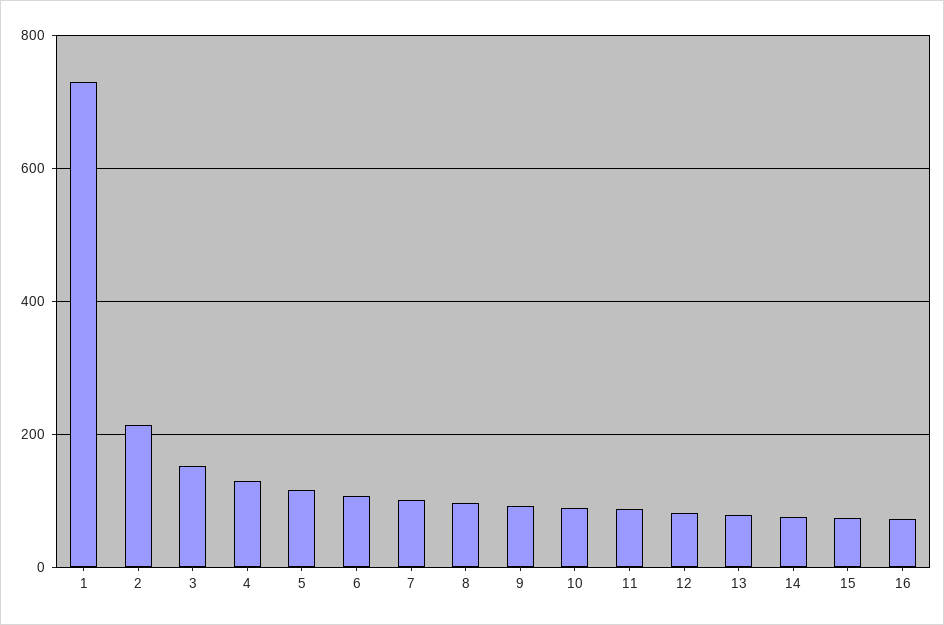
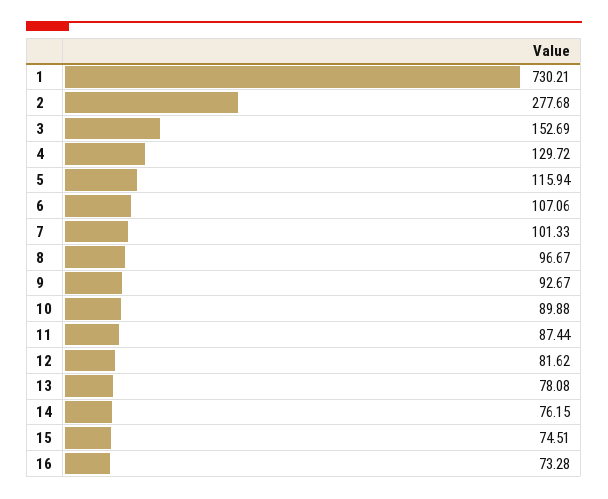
2: 220 -> 277.68

